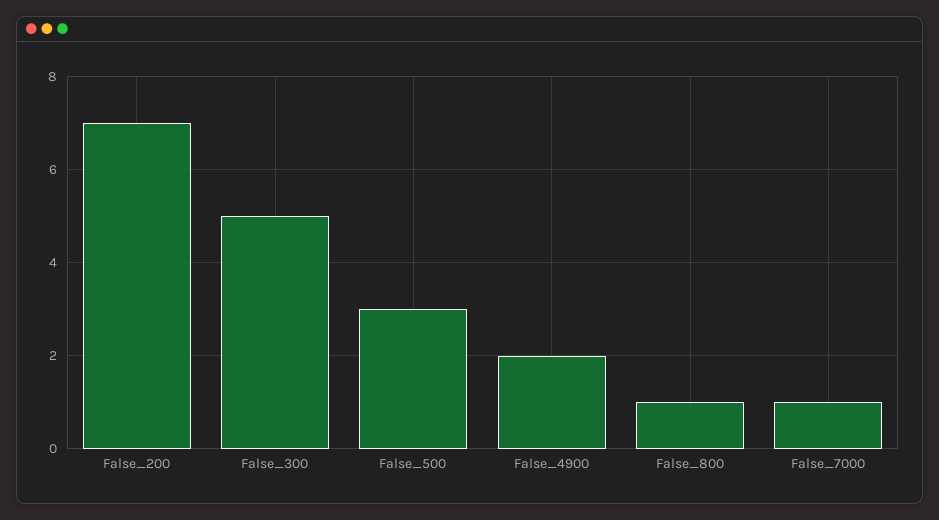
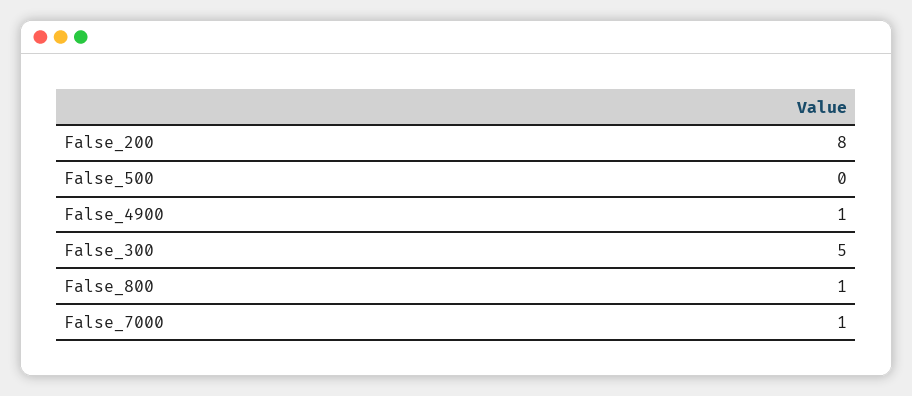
False_200: 7 -> 8
False_500: 3 -> 0
False_4900: 2 -> 1

